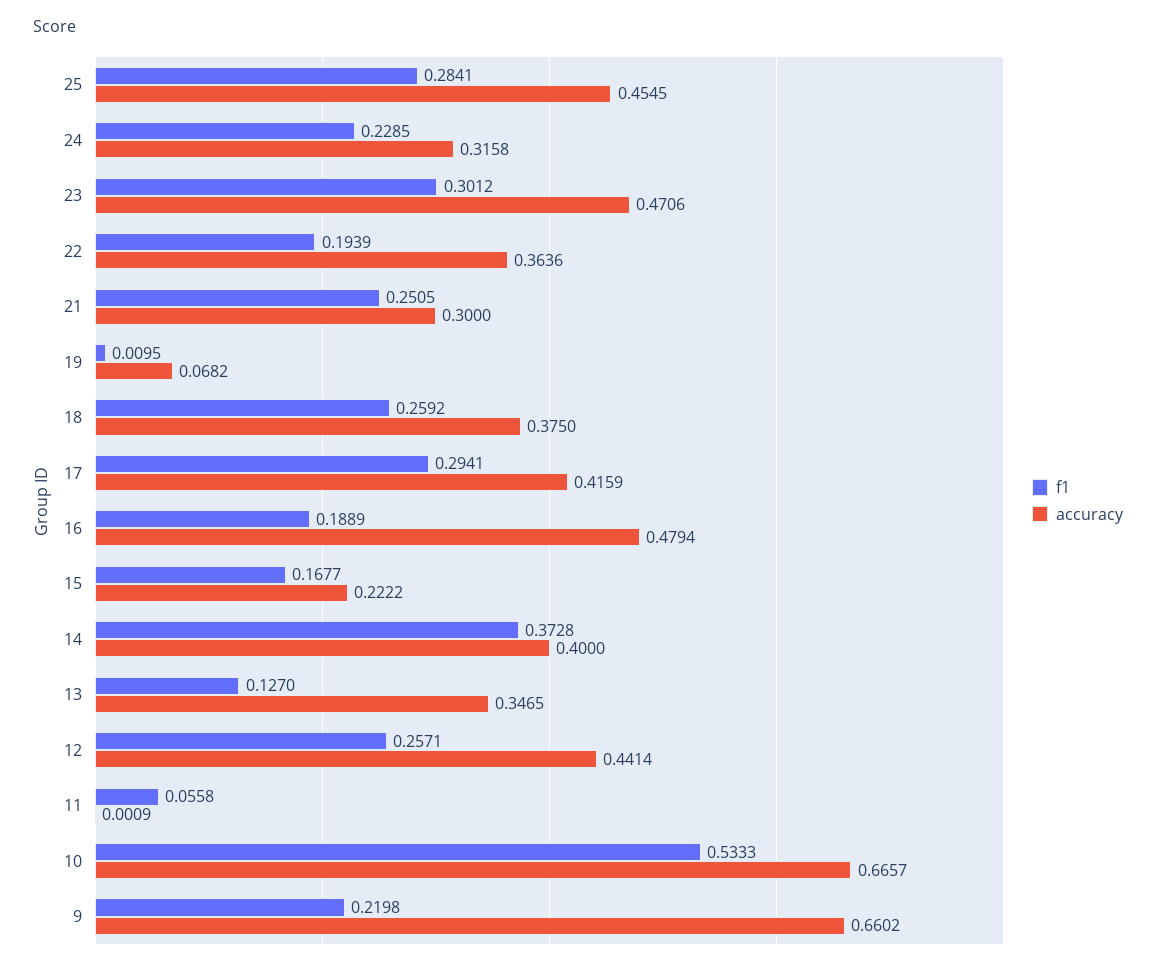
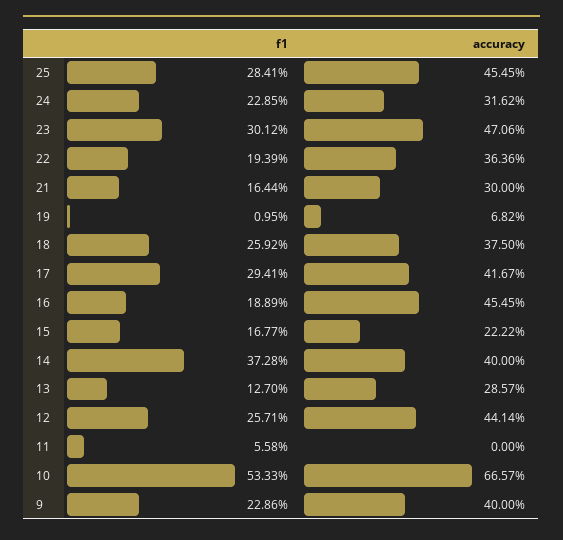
accuracy, 24: 0.3158 -> 0.3162
f1, 21: 0.2505 -> 0.1644
accuracy, 17: 0.4159 -> 0.4167
accuracy, 16: 0.4794 -> 0.4545
accuracy, 13: 0.3465 -> 0.2857
accuracy, 11: 0.0009 -> 0
f1, 9: 0.2198 -> 0.2286
accuracy, 9: 0.6602 -> 0.4

